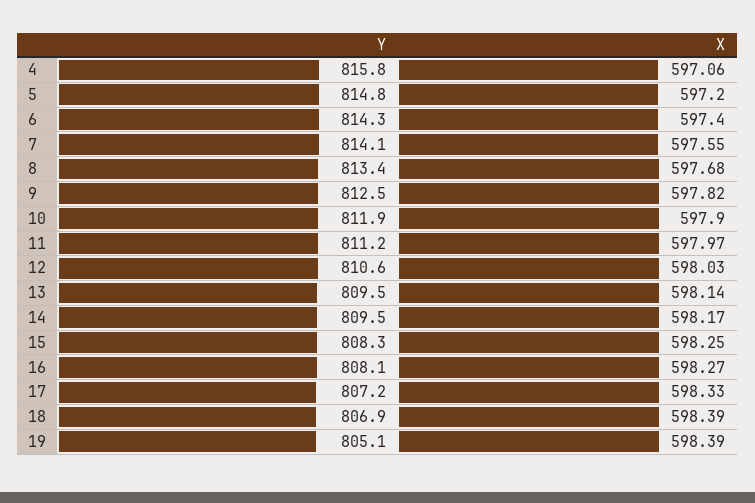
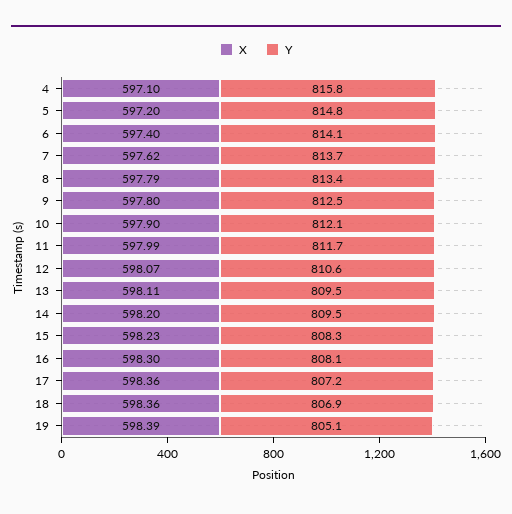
X, 4: 597.06 -> 597.1
Y, 6: 814.3 -> 814.1
Y, 7: 814.1 -> 813.7
X, 7: 597.55 -> 597.62
X, 8: 597.68 -> 597.79
X, 9: 597.82 -> 597.8
Y, 10: 811.9 -> 812.1
Y, 11: 811.2 -> 811.7
X, 11: 597.97 -> 597.99
X, 12: 598.03 -> 598.07
X, 13: 598.14 -> 598.11
X, 14: 598.17 -> 598.2
X, 15: 598.25 -> 598.23
X, 16: 598.27 -> 598.3
X, 17: 598.33 -> 598.36
X, 18: 598.39 -> 598.36

